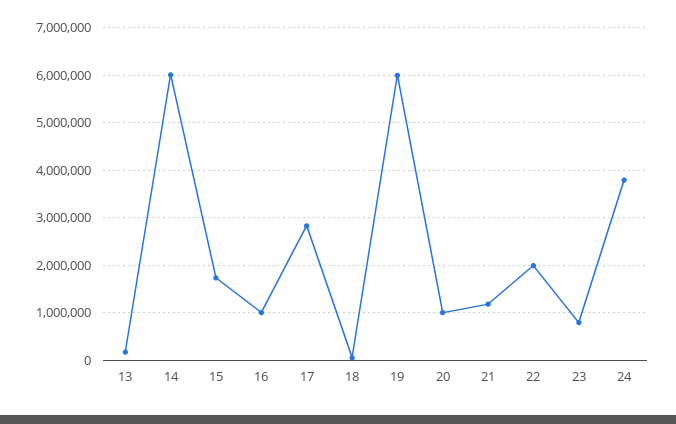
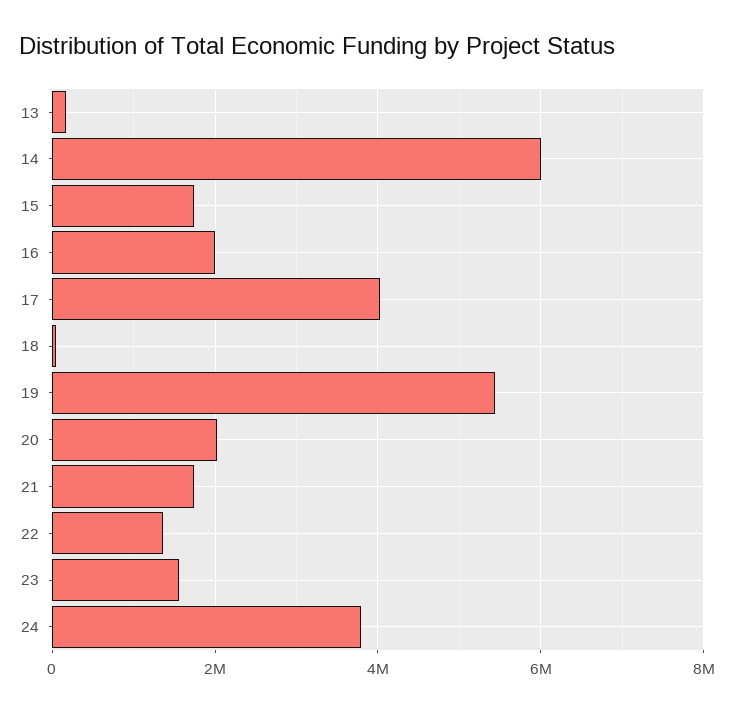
16: 1000000 -> 2000000
17: 2800000 -> 4000000
19: 6000000 -> 5400000
20: 1000000 -> 2000000
21: 1200000 -> 1800000
22: 2000000 -> 1400000
23: 800000 -> 1600000

